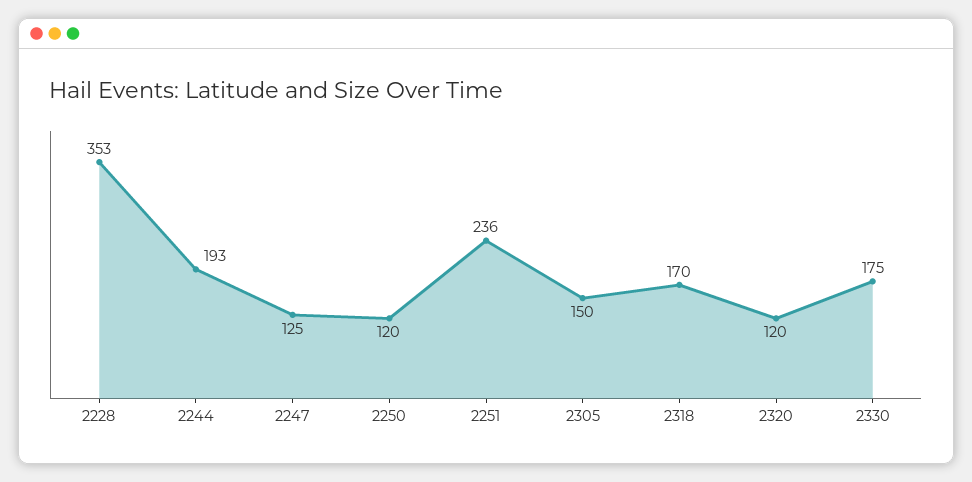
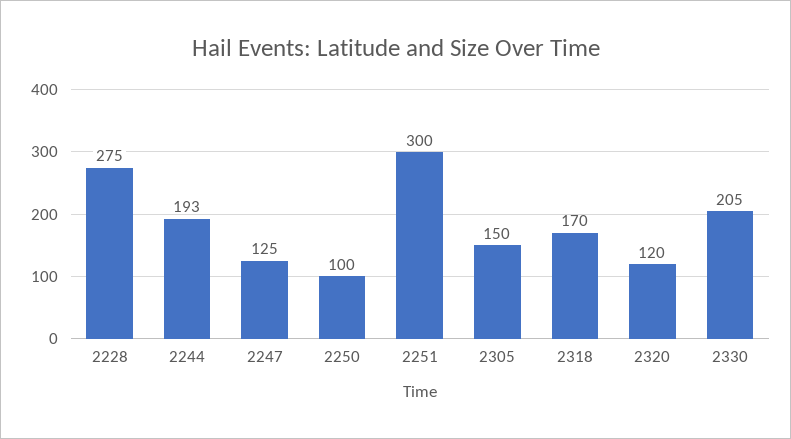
2228: 353 -> 275
2250: 120 -> 100
2251: 236 -> 300
2330: 175 -> 205

